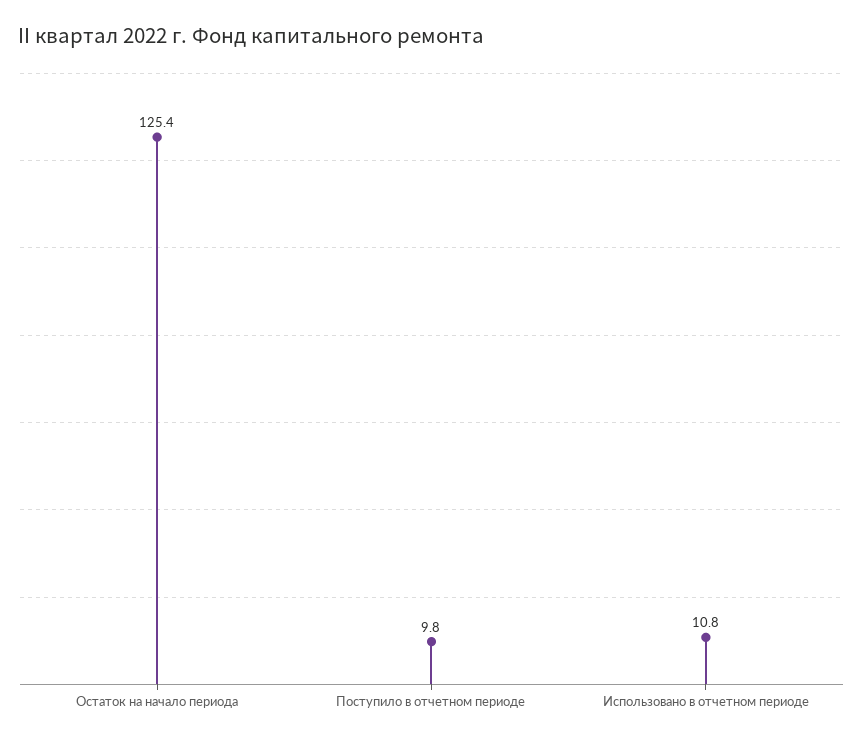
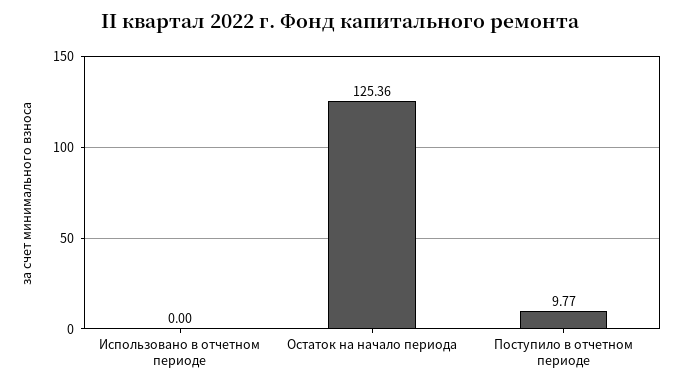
Использовано в отчетном периоде: 10.8 -> 0

